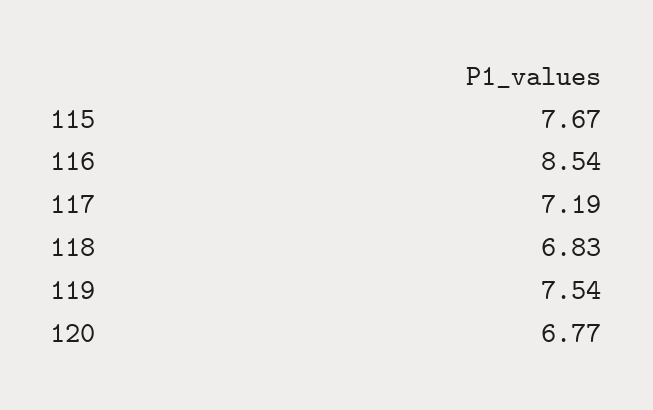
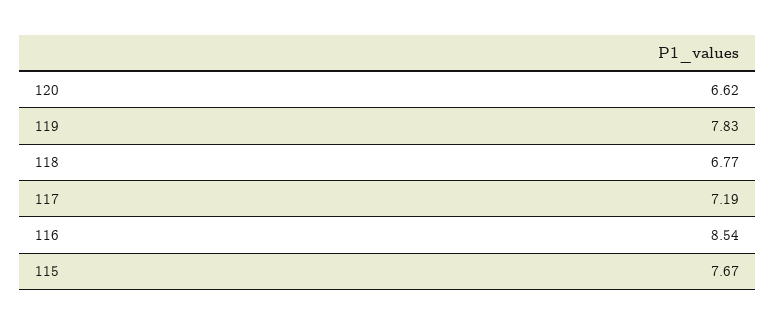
118: 6.83 -> 6.77
119: 7.54 -> 7.83
120: 6.77 -> 6.62

